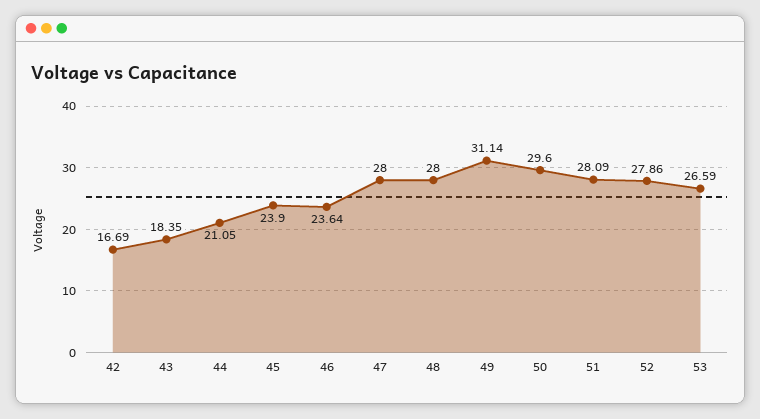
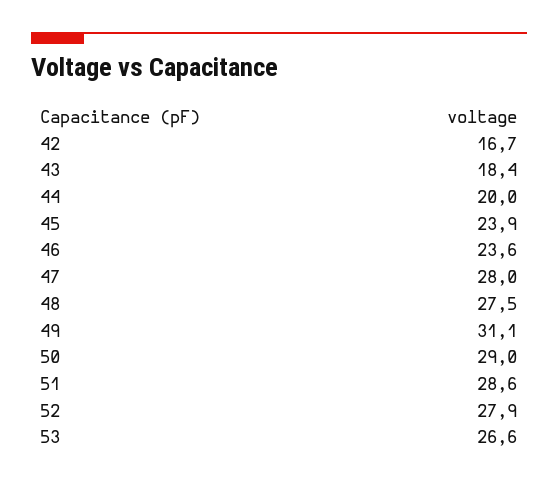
44: 21.05 -> 20
48: 28 -> 27.5
50: 29.6 -> 29
51: 28.09 -> 28.6

